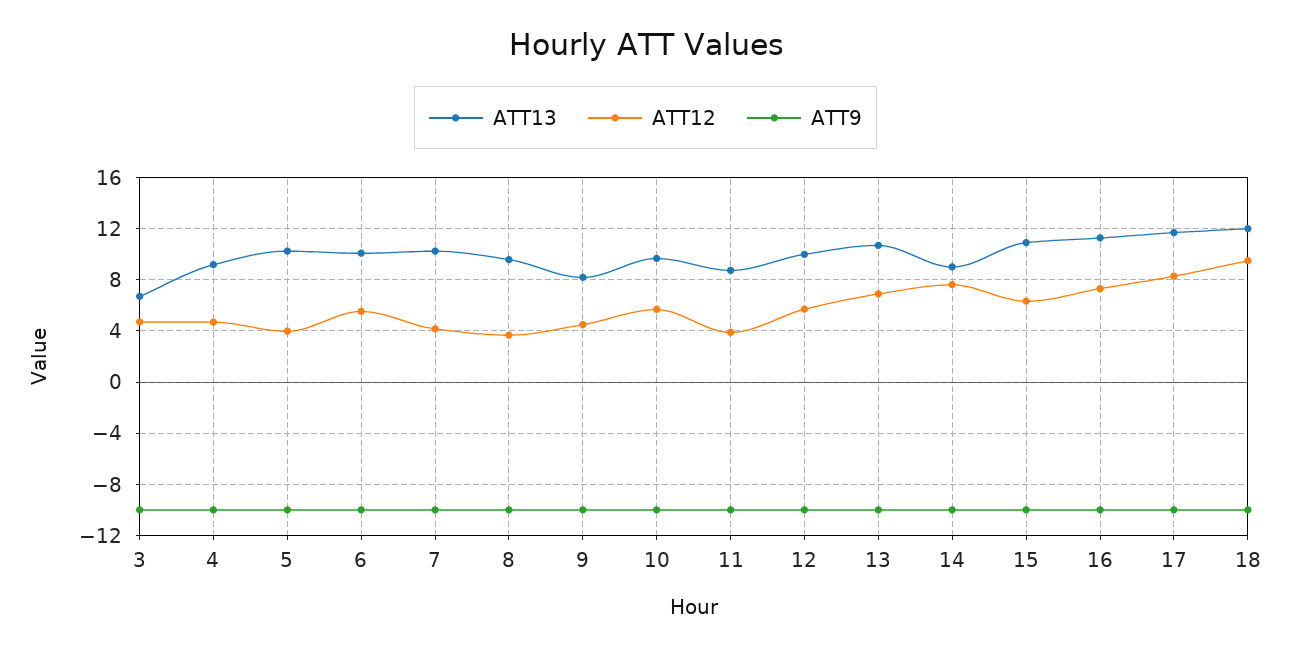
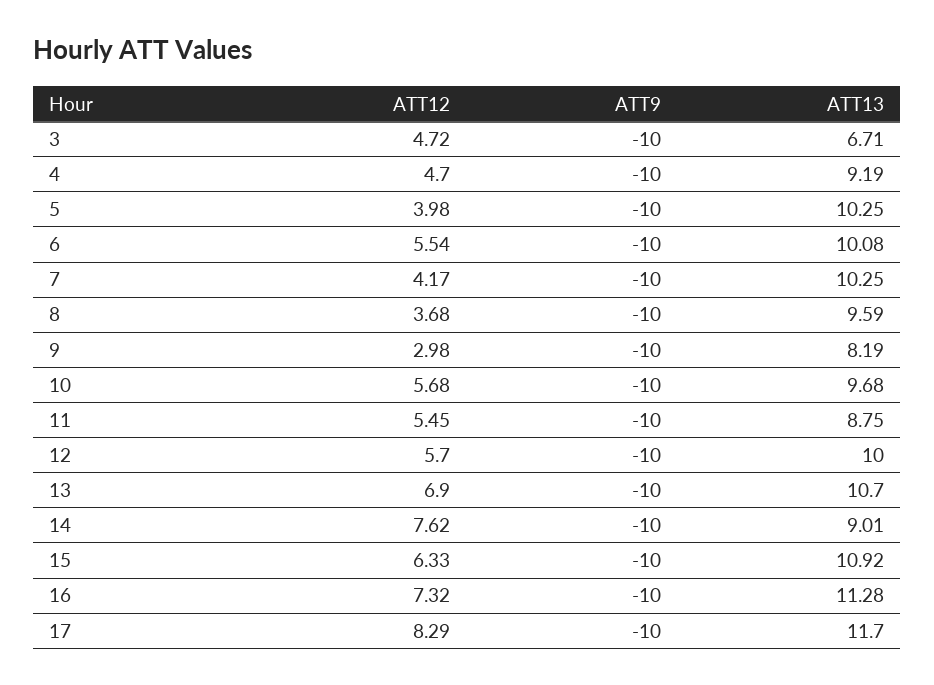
ATT12, 9: 4.5 -> 2.98
ATT12, 11: 4 -> 5.45
ATT13, 18: 12 -> none
ATT12, 18: 9.5 -> none
ATT9, 18: -10 -> none

